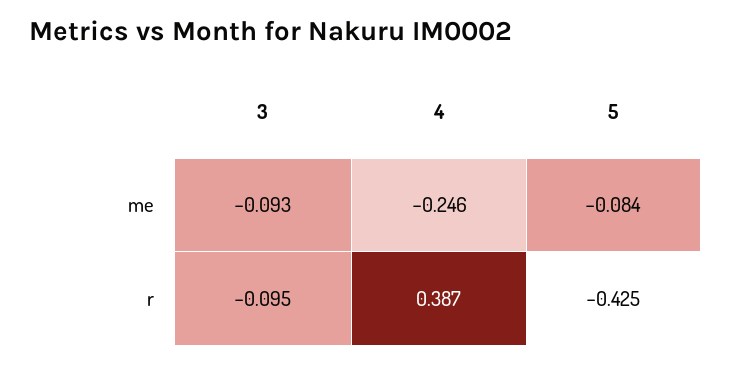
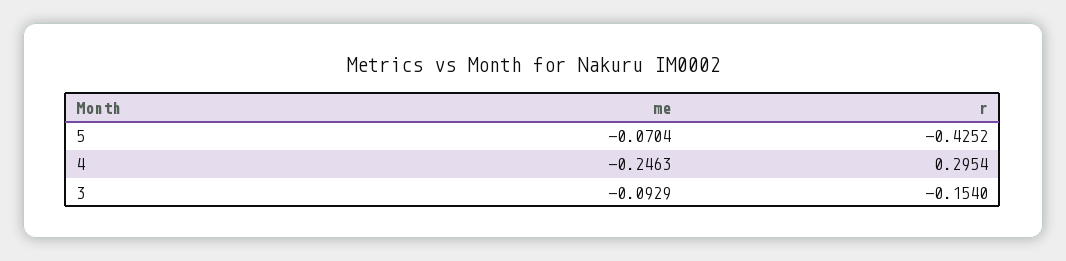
5, me: -0.084 -> -0.0704
3, r: -0.095 -> -0.154
4, r: 0.387 -> 0.2954

